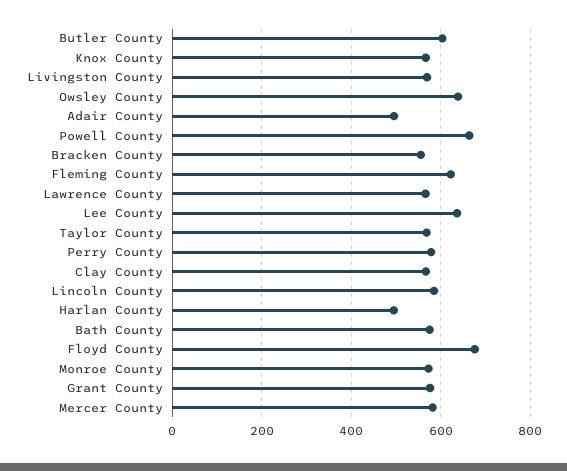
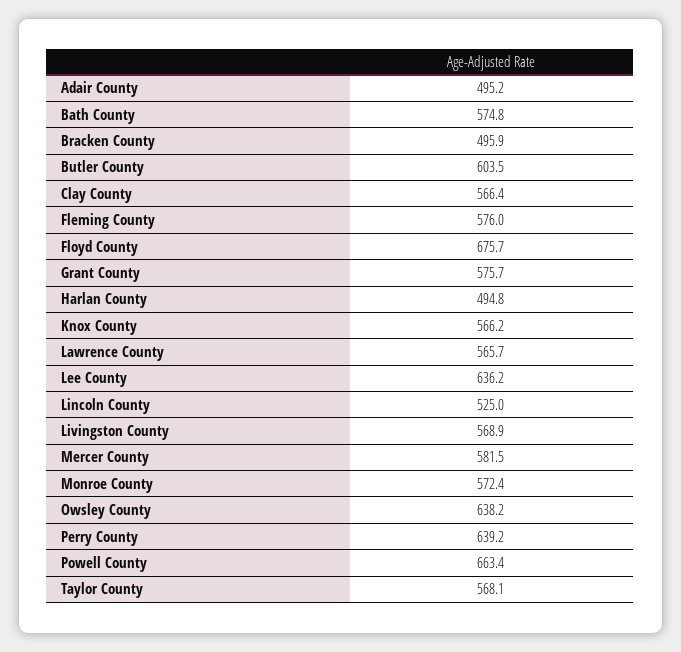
Bracken County: 560 -> 495.9
Fleming County: 620 -> 576
Perry County: 580 -> 639.2
Lincoln County: 580 -> 525

